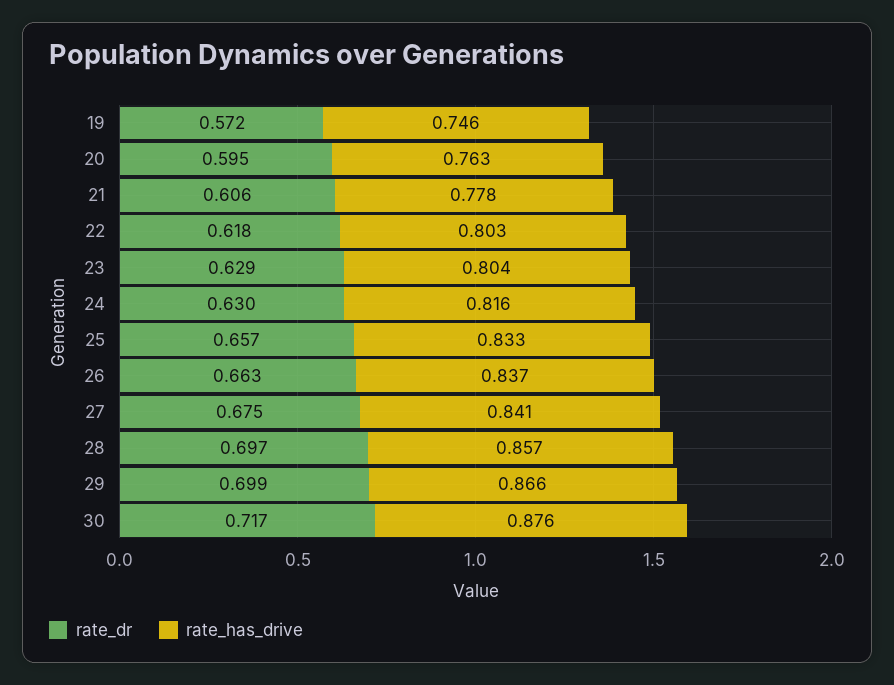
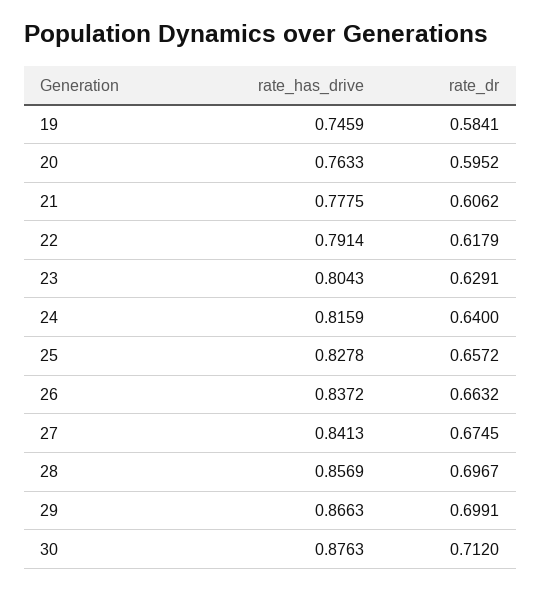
rate_dr, 19: 0.572 -> 0.5841
rate_has_drive, 22: 0.803 -> 0.7914
rate_dr, 24: 0.63 -> 0.64
rate_has_drive, 25: 0.833 -> 0.8278
rate_dr, 30: 0.717 -> 0.712

